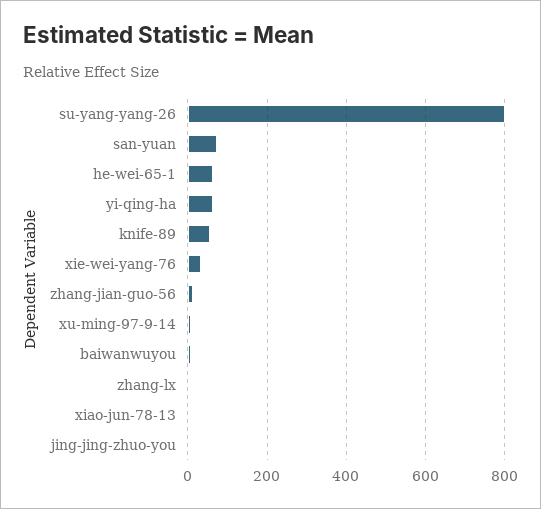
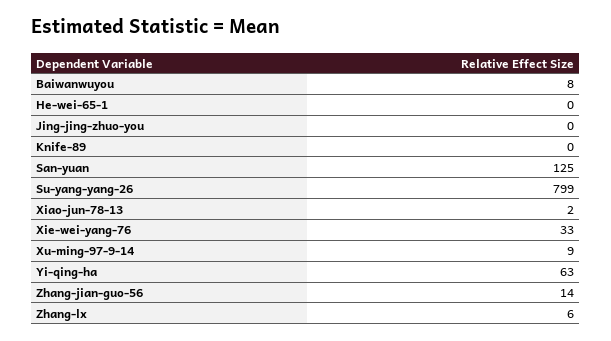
san-yuan: 80 -> 125
he-wei-65-1: 60 -> 0
knife-89: 60 -> 0

